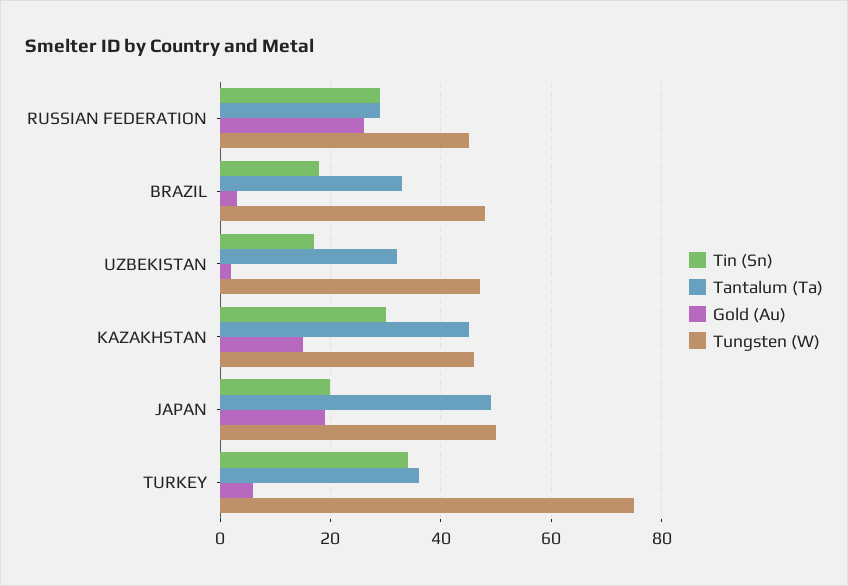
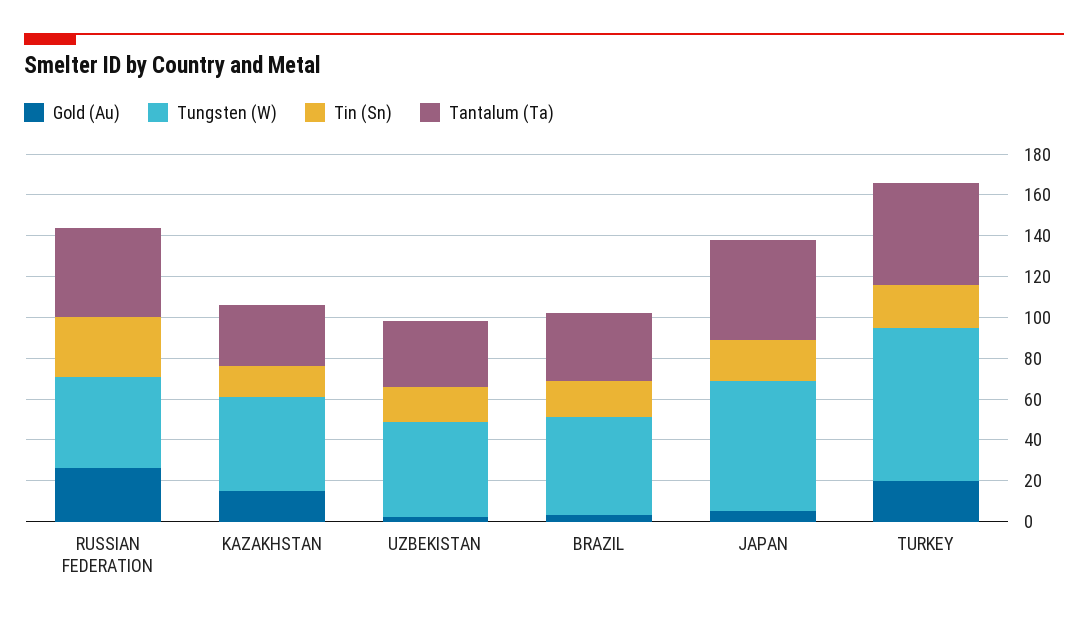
Tantalum (Ta), RUSSIAN FEDERATION: 30 -> 45
Tin (Sn), KAZAKHSTAN: 30 -> 15
Tantalum (Ta), KAZAKHSTAN: 45 -> 30
Gold (Au), JAPAN: 20 -> 5
Tungsten (W), JAPAN: 50 -> 65
Tin (Sn), TURKEY: 35 -> 20
Tantalum (Ta), TURKEY: 35 -> 50
Gold (Au), TURKEY: 5 -> 20

